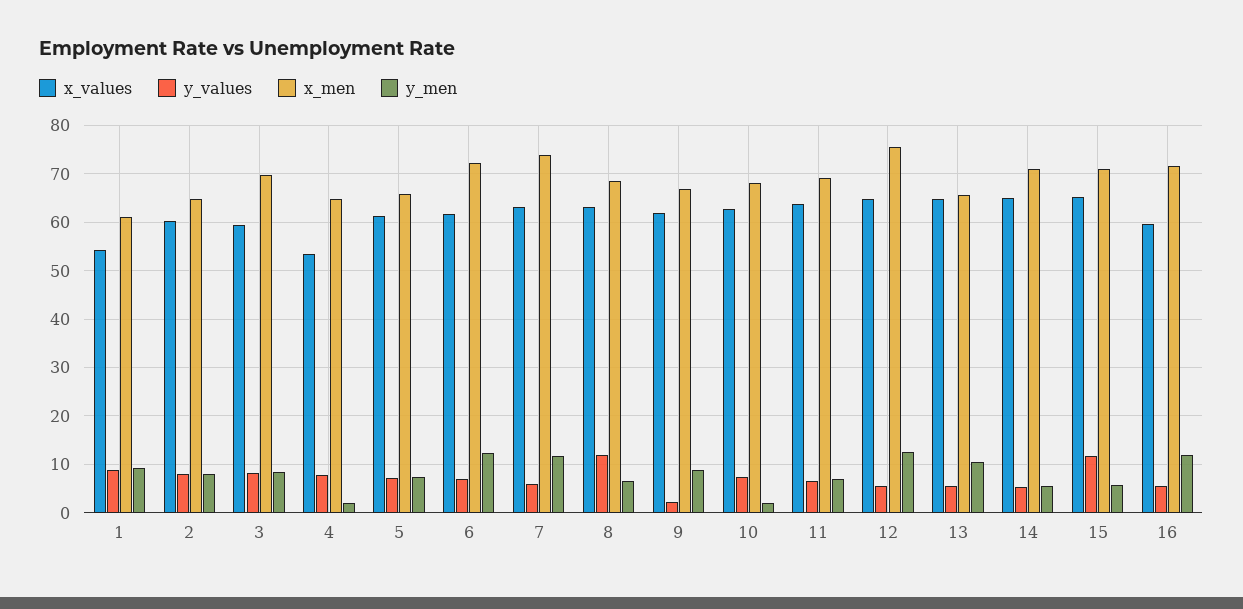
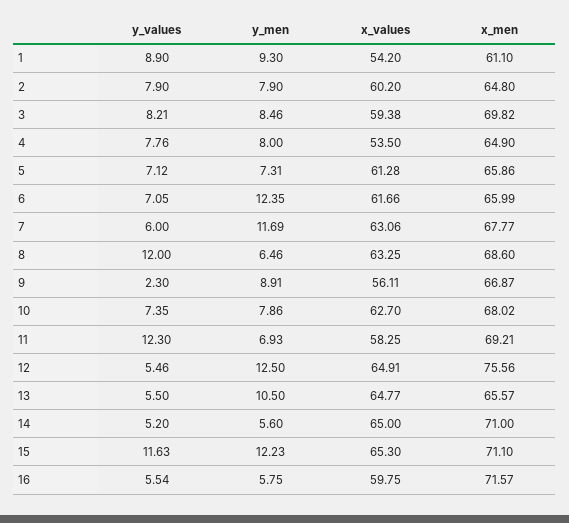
y_men, 4: 2 -> 8
x_men, 6: 72 -> 65.99
x_men, 7: 74 -> 67.77
x_values, 9: 62 -> 56.11
y_men, 10: 2 -> 7.86
x_values, 11: 64 -> 58.25
y_values, 11: 6 -> 12.3
y_men, 15: 6 -> 12.23
y_men, 16: 12 -> 5.75

